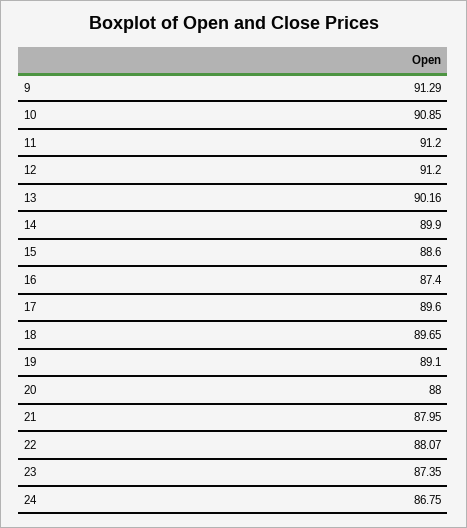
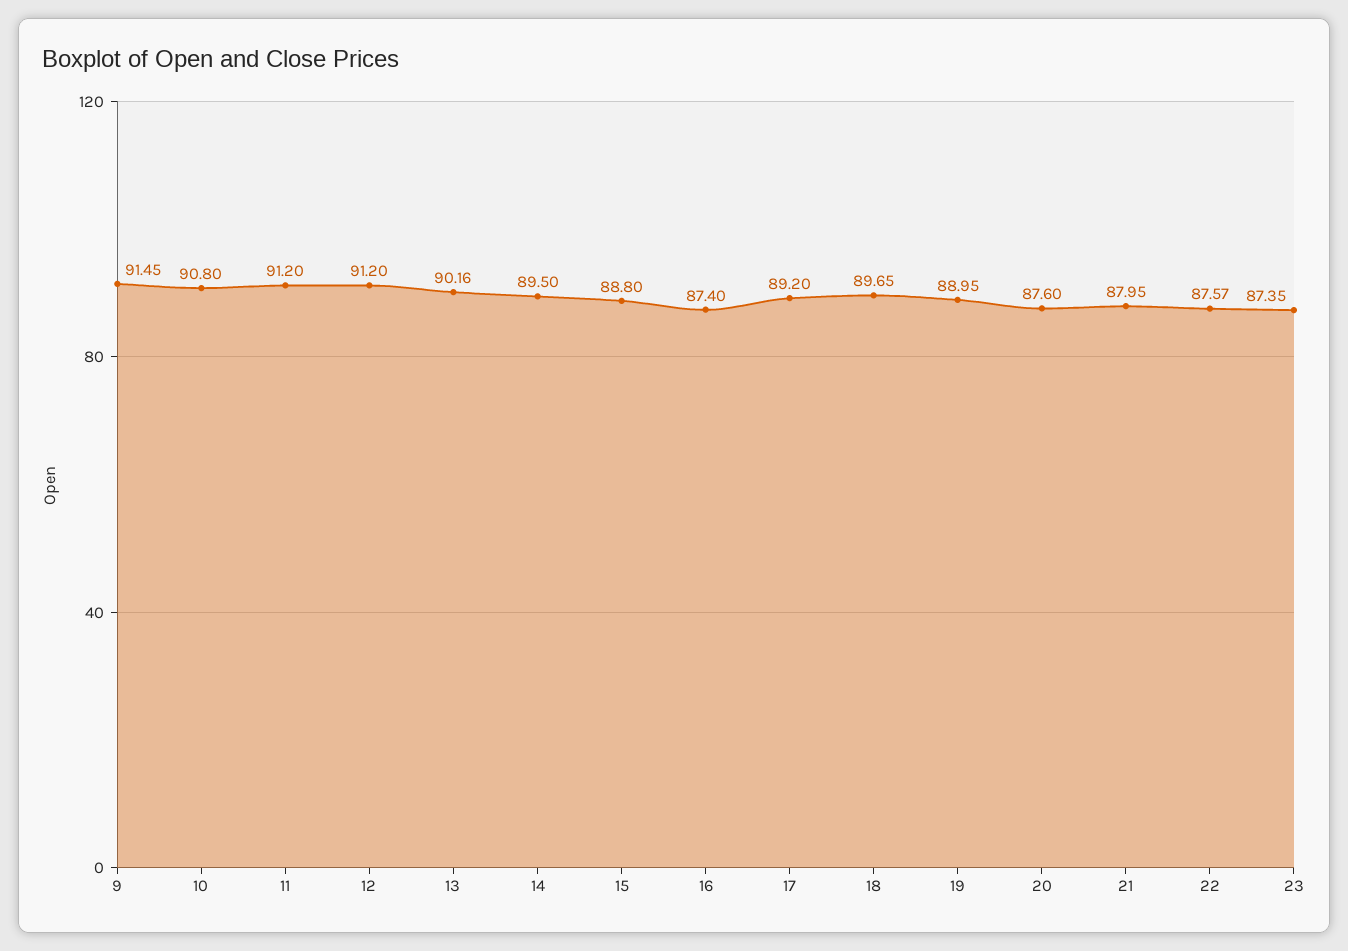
9: 91.29 -> 91.45
10: 90.85 -> 90.8
14: 89.9 -> 89.5
15: 88.6 -> 88.8
17: 89.6 -> 89.2
19: 89.1 -> 88.95
20: 88 -> 87.6
22: 88.07 -> 87.57
24: 86.75 -> none

